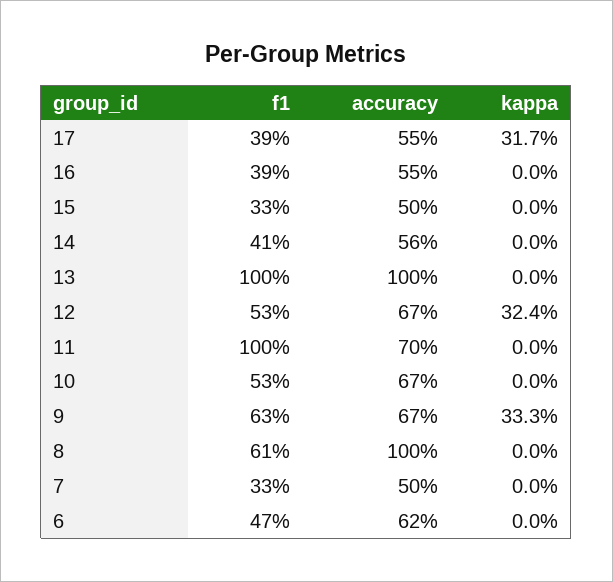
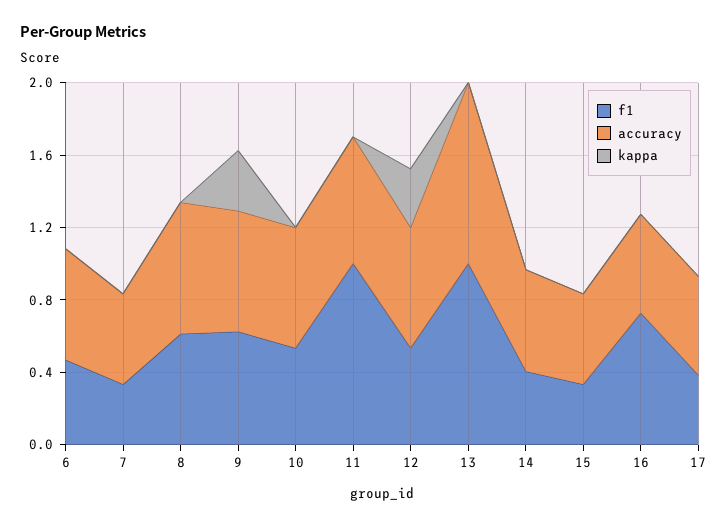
kappa, 17: 0.317 -> 0
f1, 16: 0.39 -> 0.7
accuracy, 8: 1 -> 0.7

